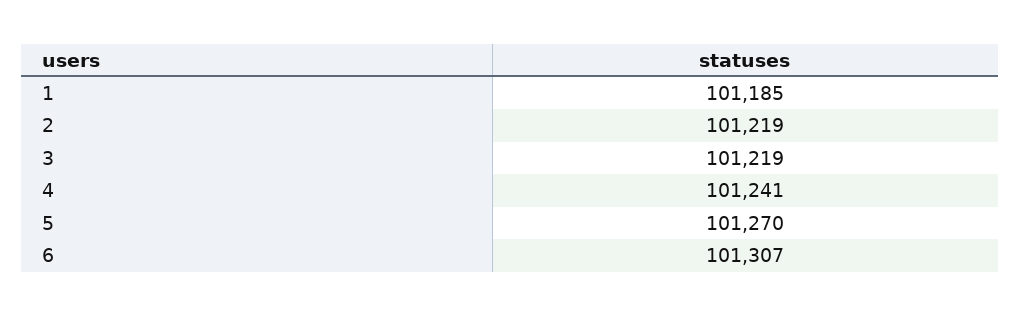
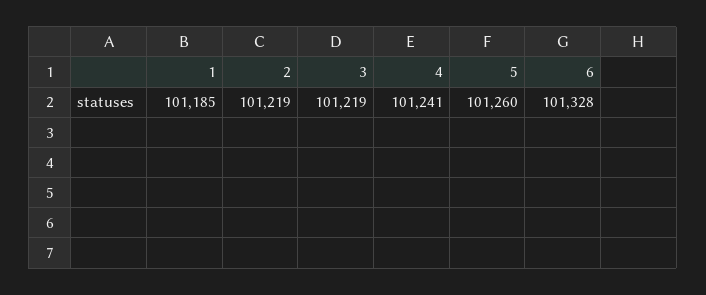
5: 101270 -> 101260
6: 101307 -> 101328

